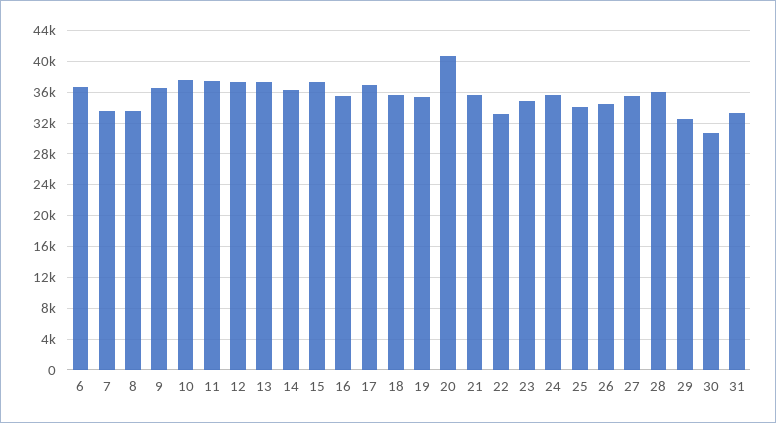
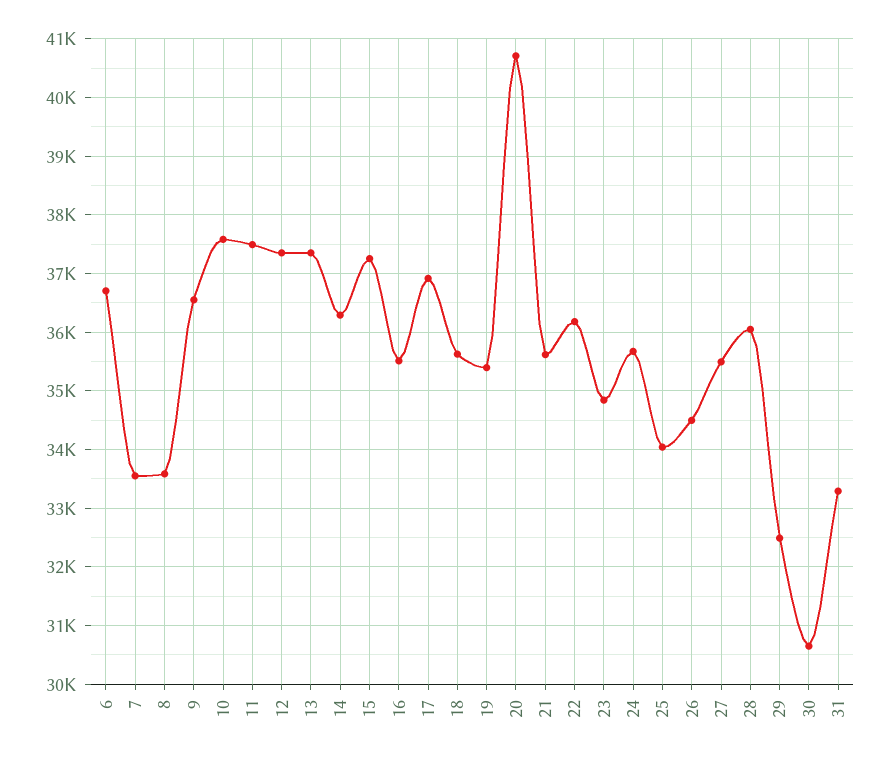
22: 33000 -> 36200

